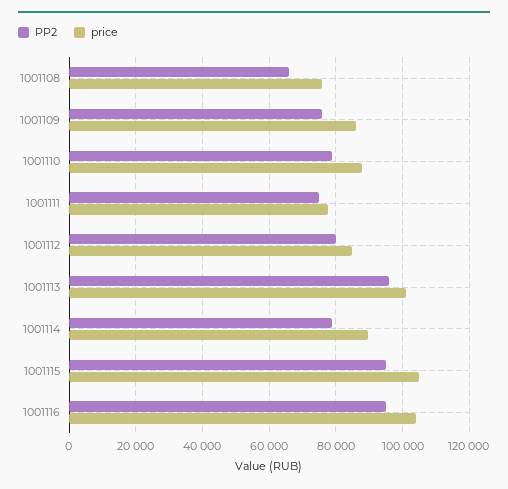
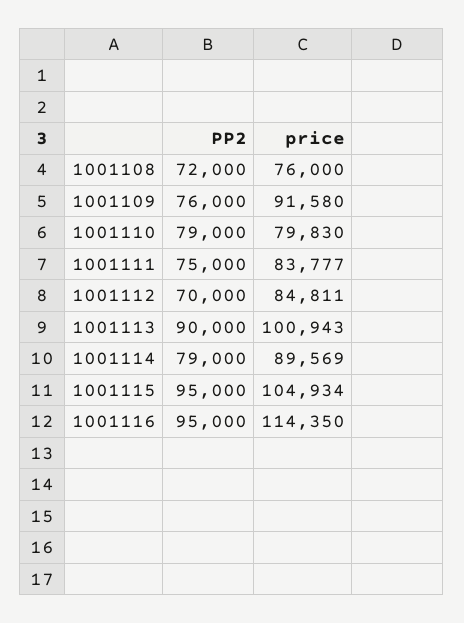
PP2, 1001108: 66000 -> 72000
price, 1001109: 86000 -> 91580
price, 1001110: 88000 -> 79830
price, 1001111: 78000 -> 83777
PP2, 1001112: 80000 -> 70000
PP2, 1001113: 96000 -> 90000
price, 1001116: 104000 -> 114350

